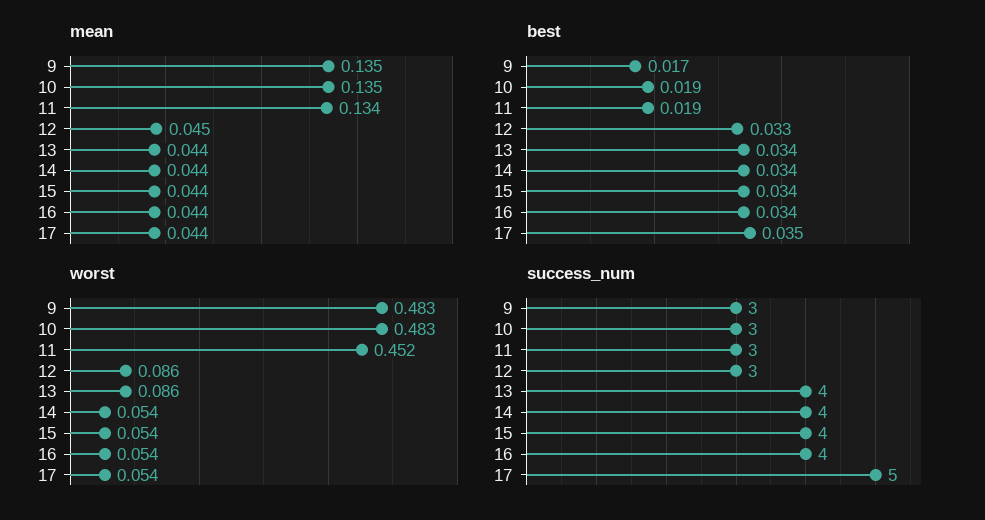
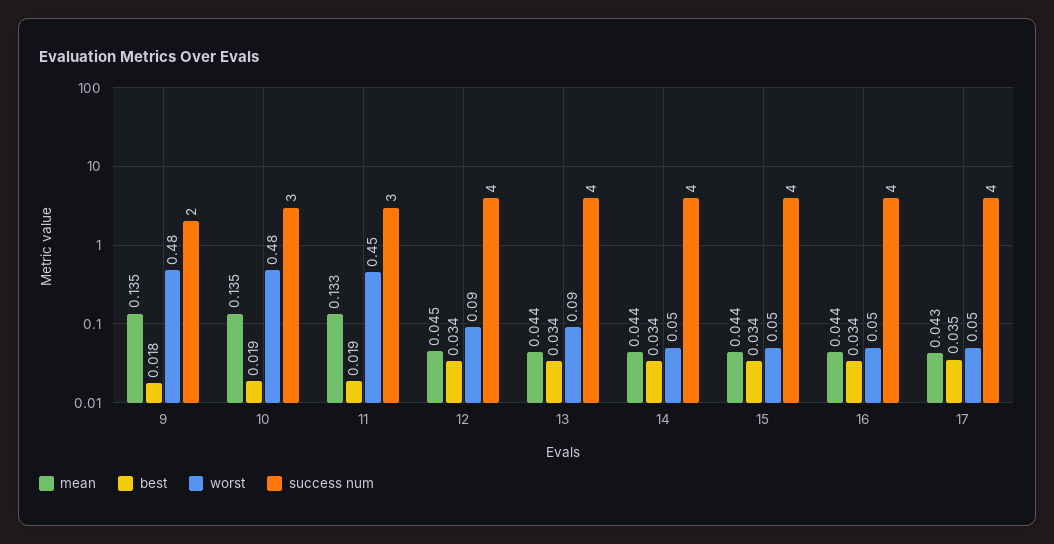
mean, 11: 0.134 -> 0.133
mean, 17: 0.044 -> 0.043
best, 9: 0.017 -> 0.018
best, 12: 0.033 -> 0.034
success_num, 9: 3 -> 2
success_num, 12: 3 -> 4
success_num, 17: 5 -> 4

